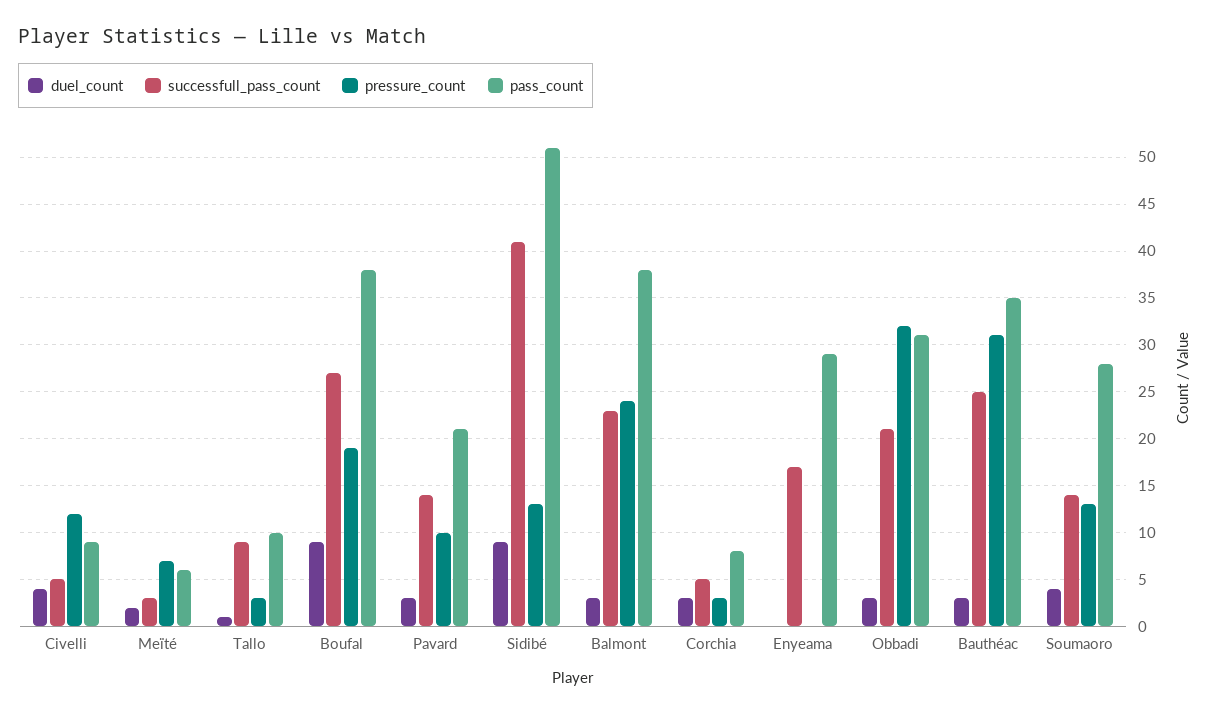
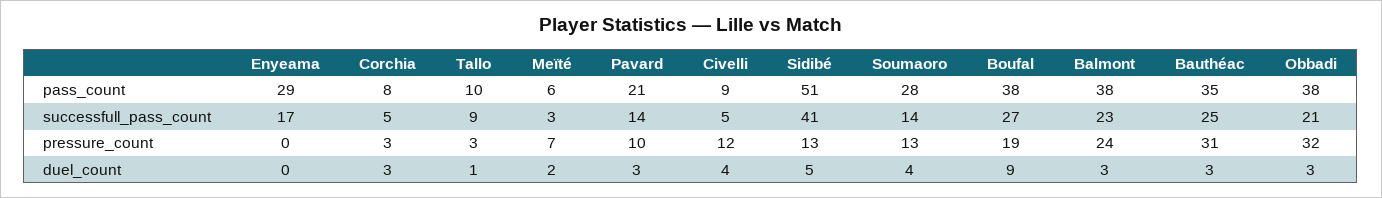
duel_count, Sidibé: 9 -> 5
pass_count, Obbadi: 31 -> 38

